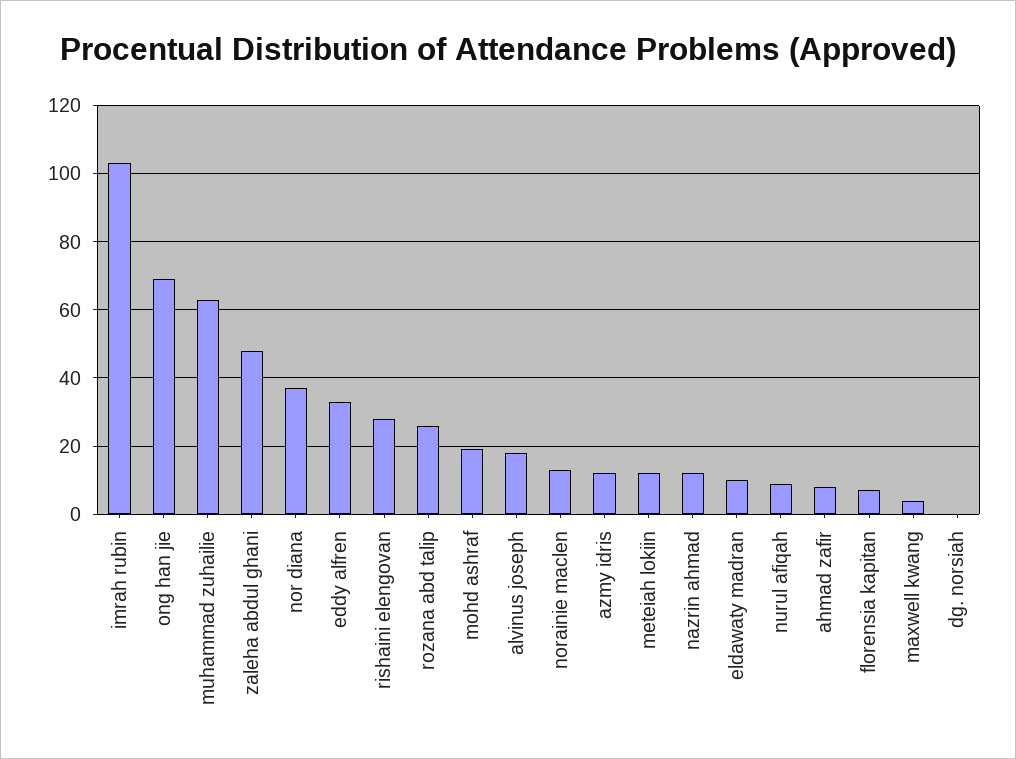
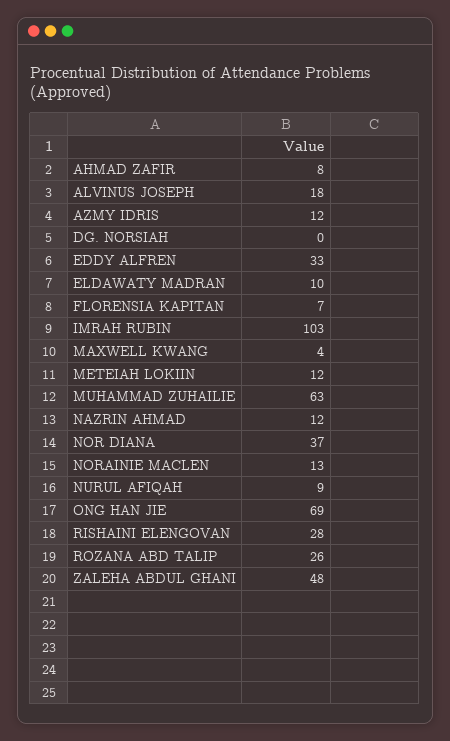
mohd ashraf: 20 -> none

